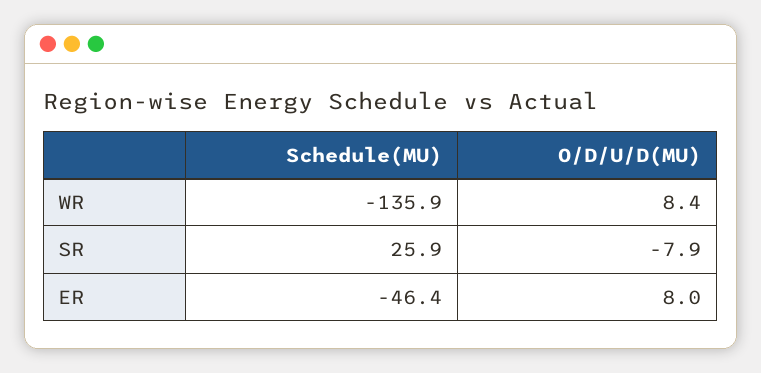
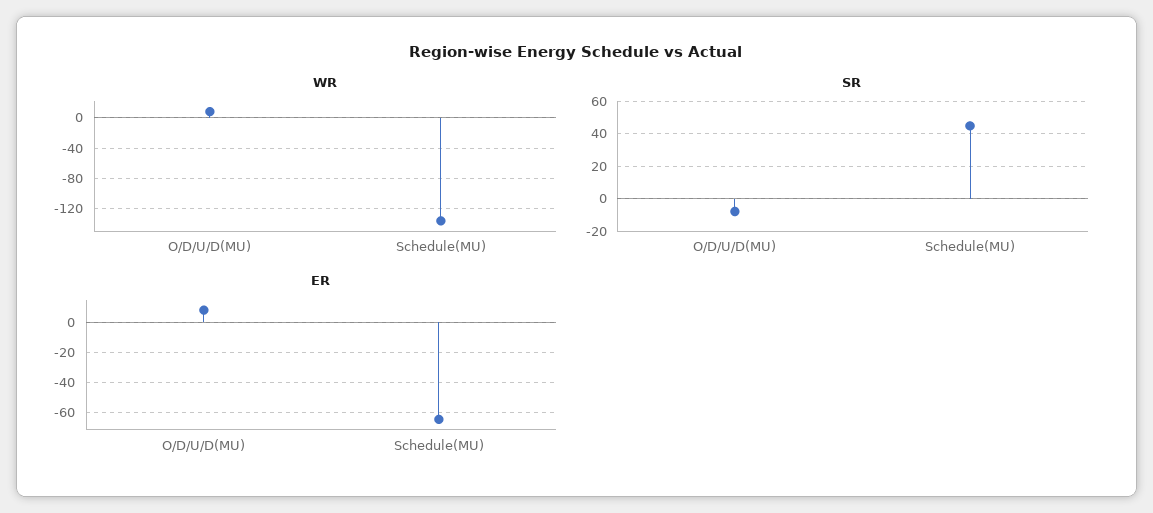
SR, Schedule(MU): 25.9 -> 45
ER, Schedule(MU): -46.4 -> -65

